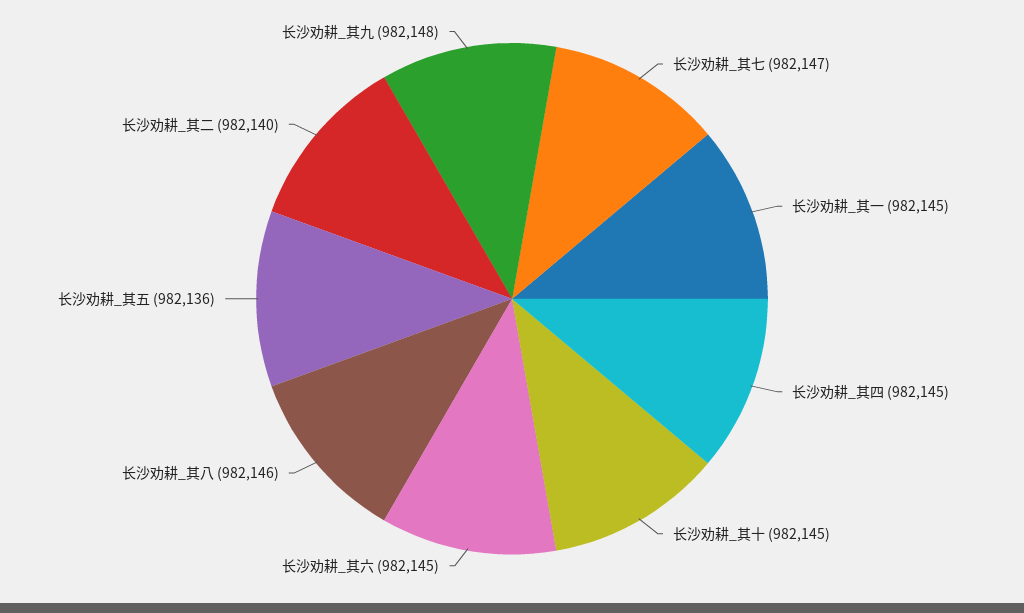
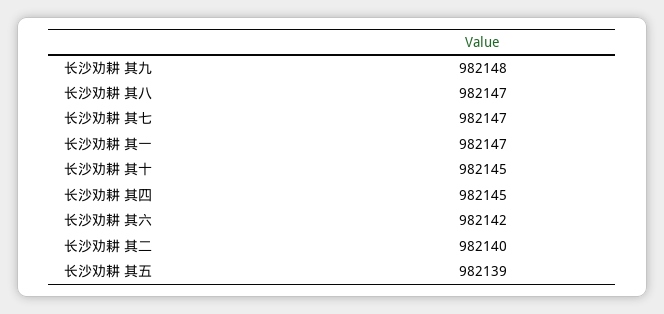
长沙劝耕_其一: 982145 -> 982147
长沙劝耕_其六: 982145 -> 982142
长沙劝耕_其八: 982146 -> 982147
长沙劝耕_其五: 982136 -> 982139

